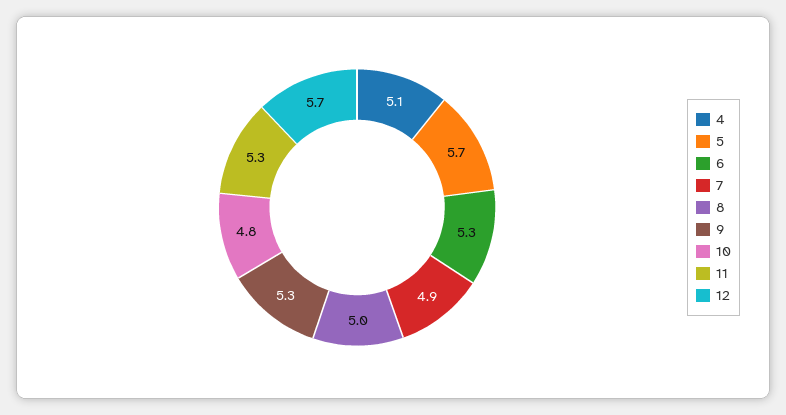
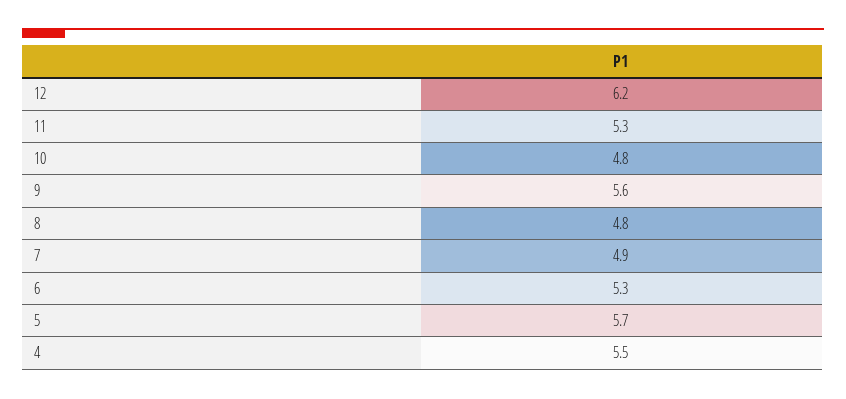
4: 5.1 -> 5.5
8: 5 -> 4.8
9: 5.3 -> 5.6
12: 5.7 -> 6.2

